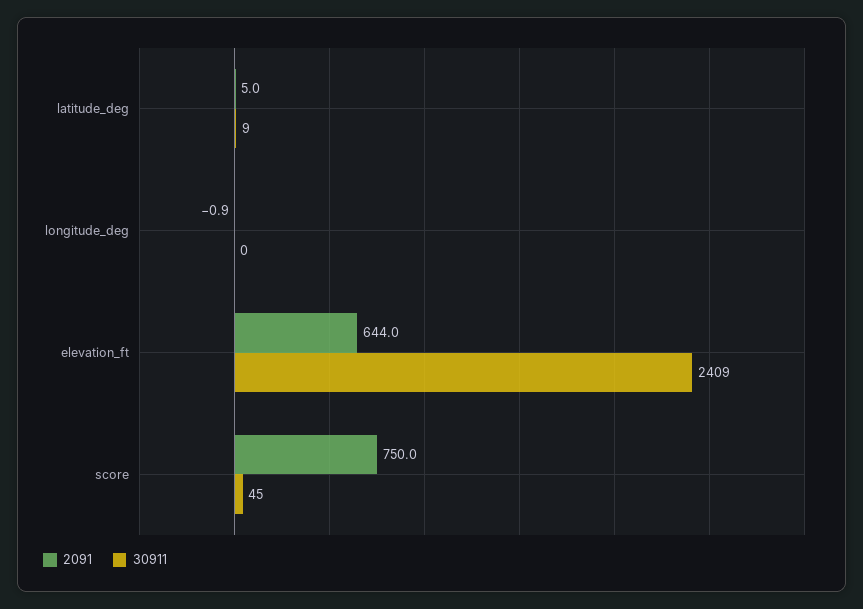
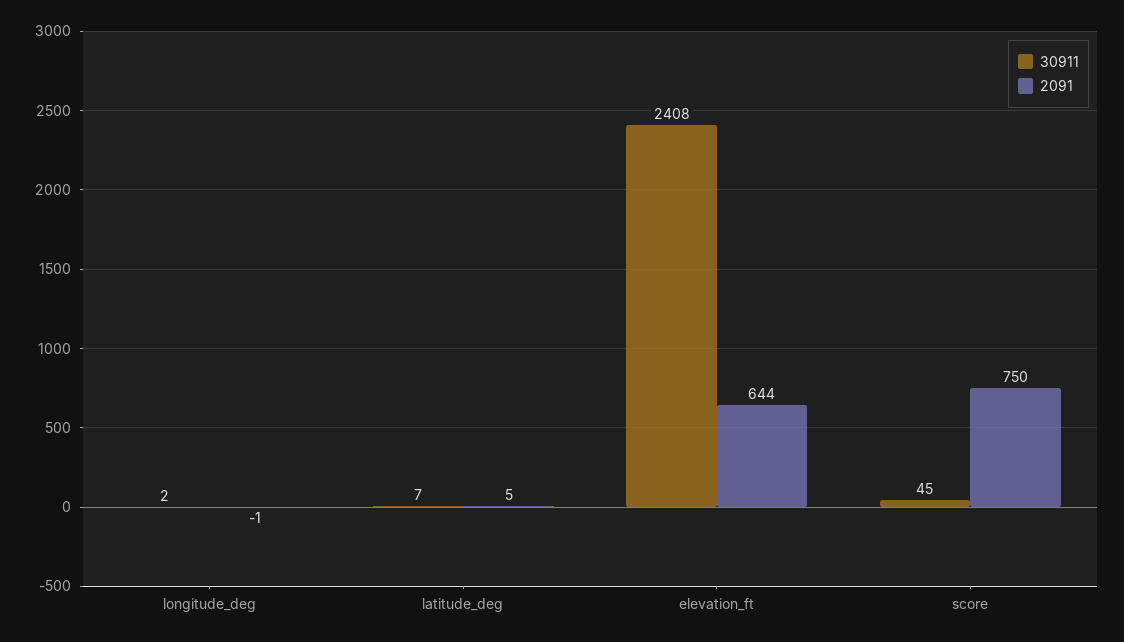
30911, latitude_deg: 9 -> 7
30911, longitude_deg: 0 -> 2
30911, elevation_ft: 2409 -> 2408

